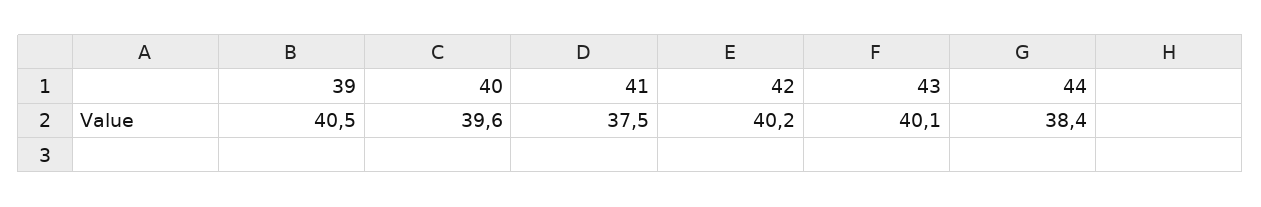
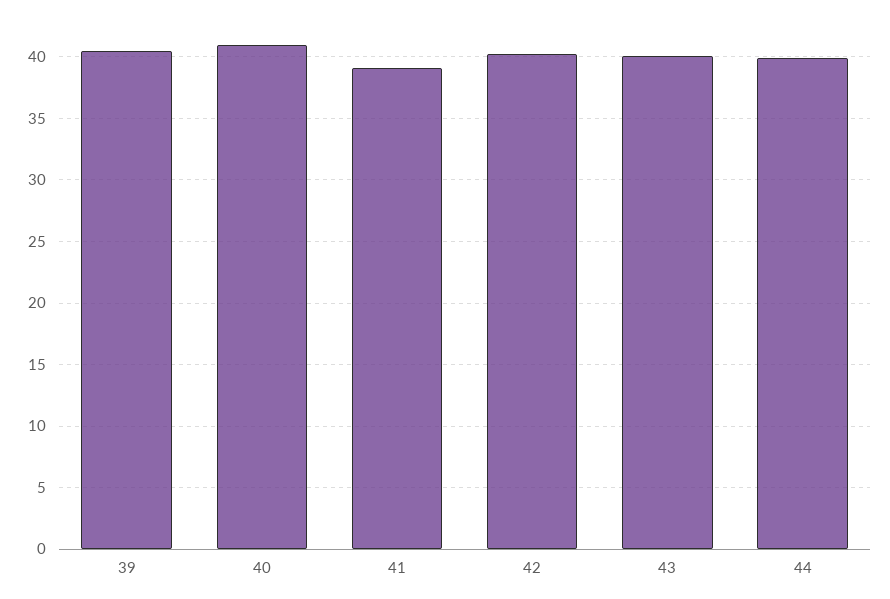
40: 39.6 -> 41
41: 37.5 -> 39
44: 38.4 -> 40

